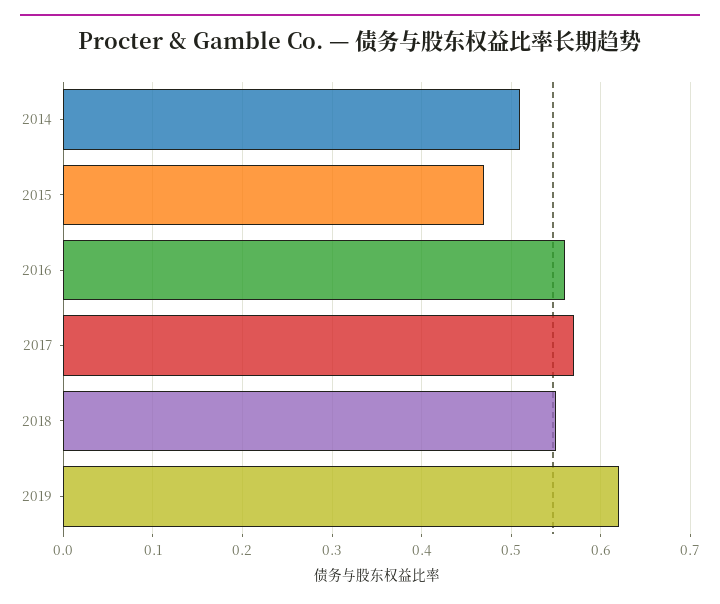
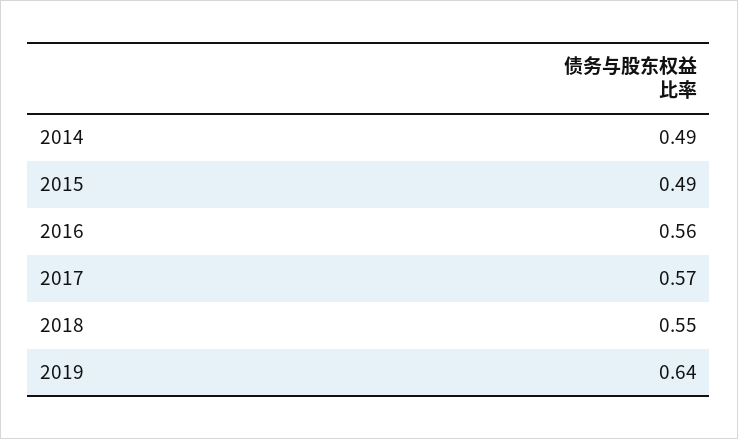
2014: 0.51 -> 0.49
2015: 0.47 -> 0.49
2019: 0.62 -> 0.64

